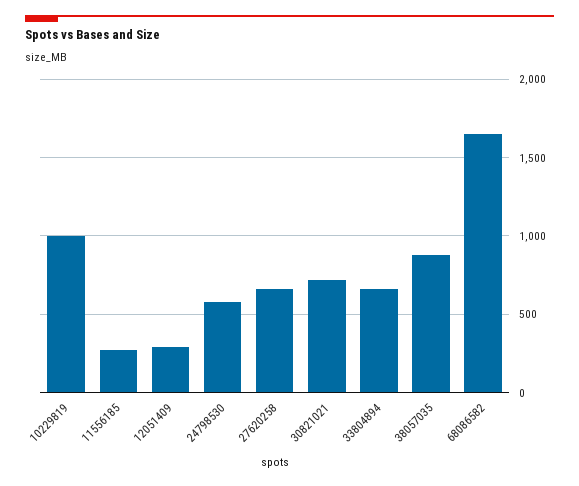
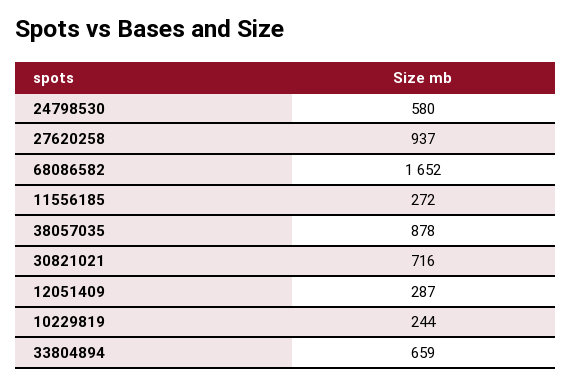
10229819: 1000 -> 244
27620258: 650 -> 937

